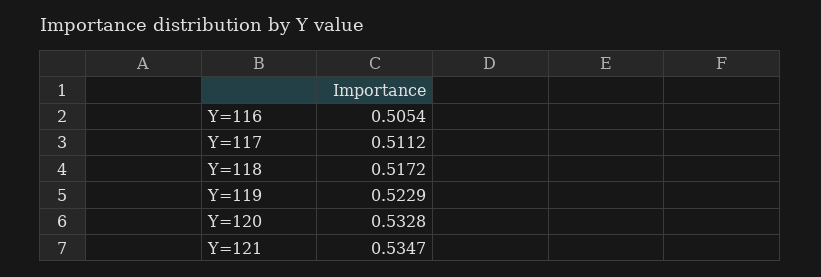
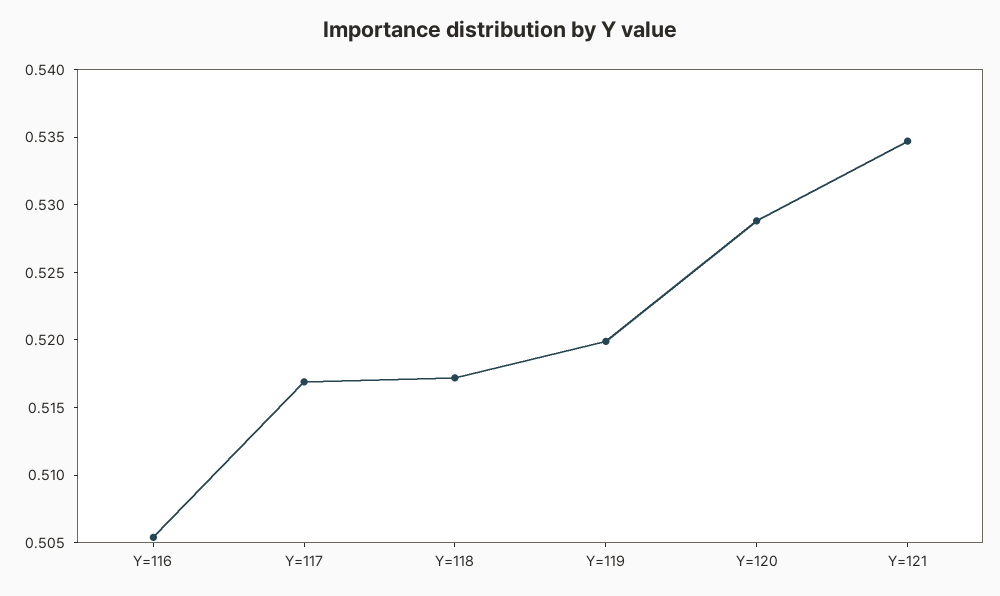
Y=117: 0.5112 -> 0.517
Y=119: 0.5229 -> 0.52
Y=120: 0.5328 -> 0.529

